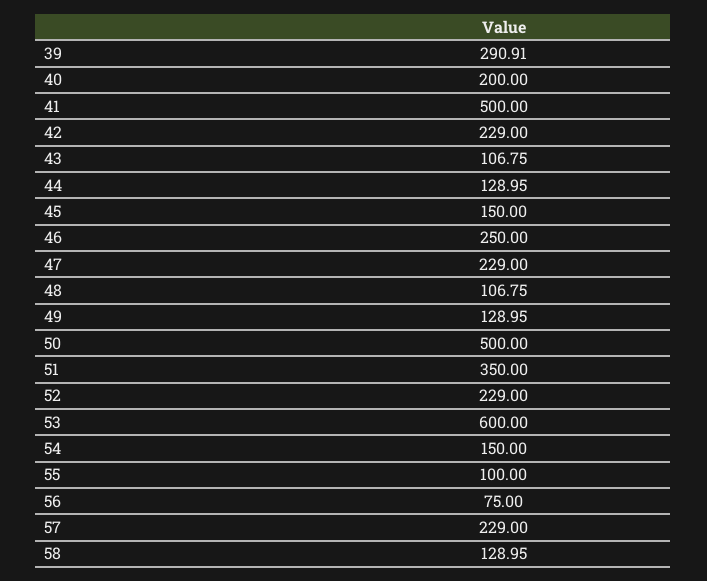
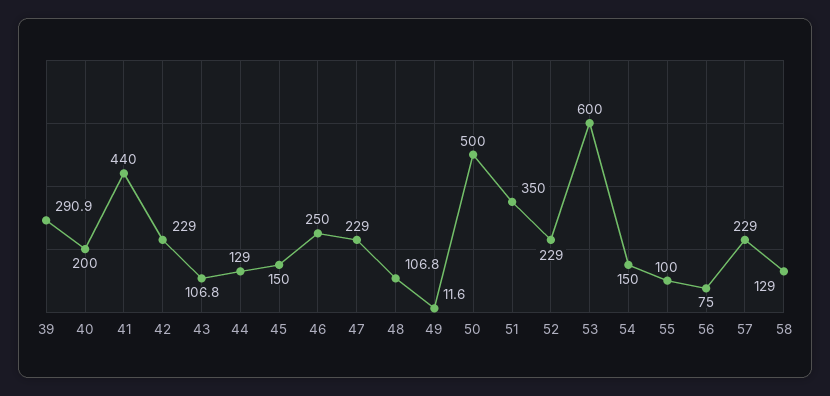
41: 500 -> 440
49: 128.95 -> 11.6

